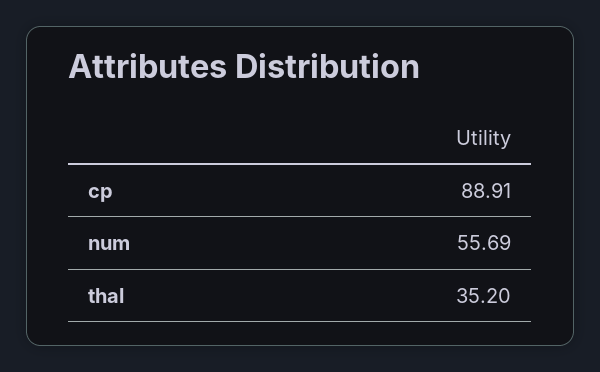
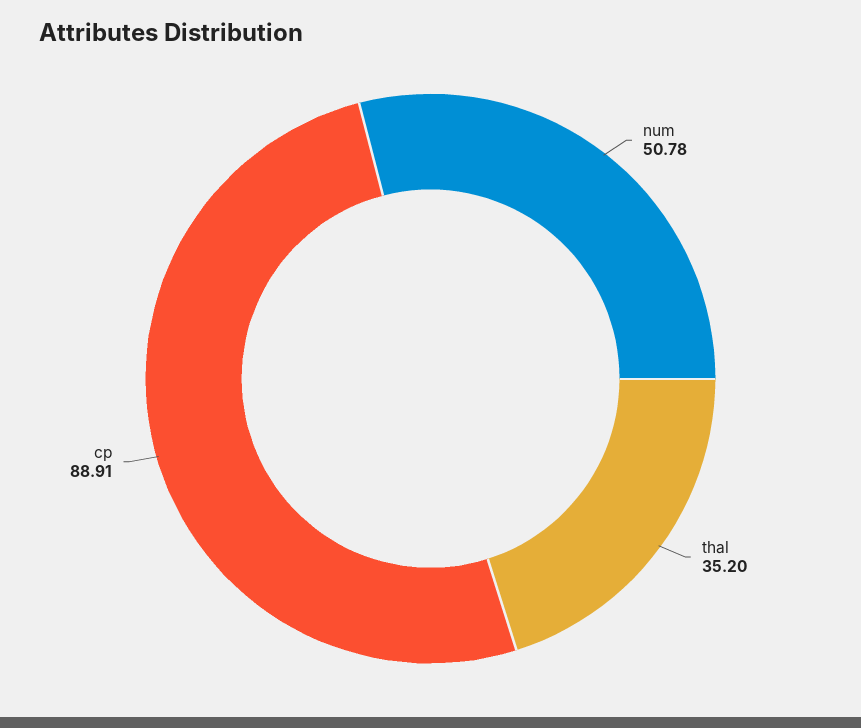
num: 55.69 -> 50.78

